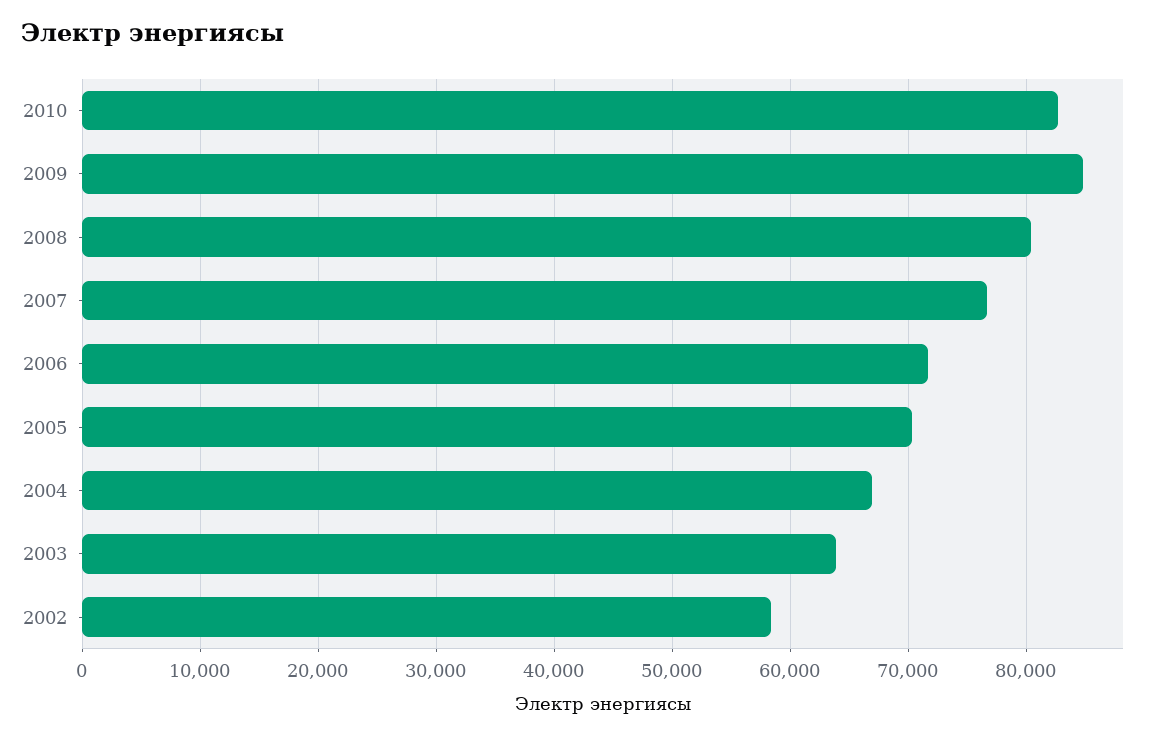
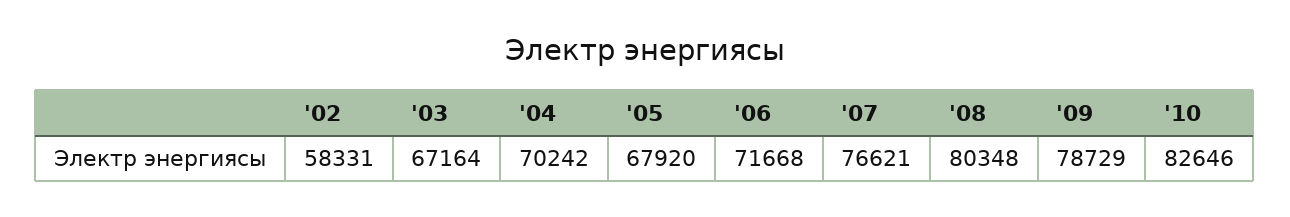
2009: 85000 -> 78729
2005: 70000 -> 67920
2004: 67000 -> 70242
2003: 64000 -> 67164

